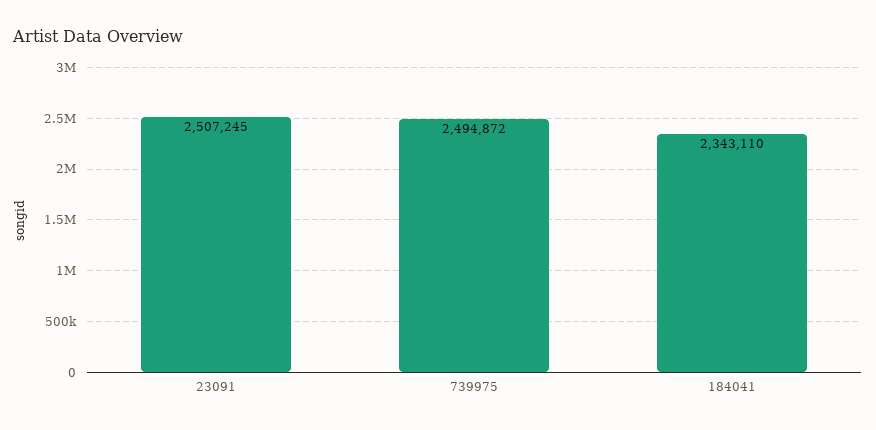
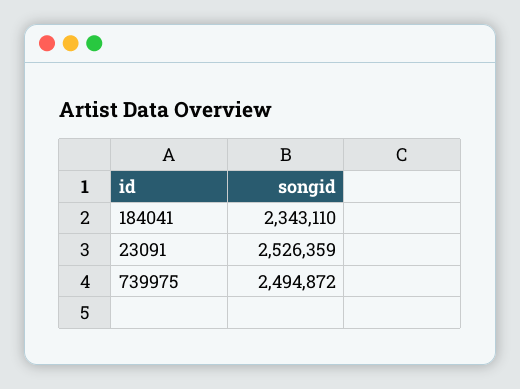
23091: 2507245 -> 2526359

